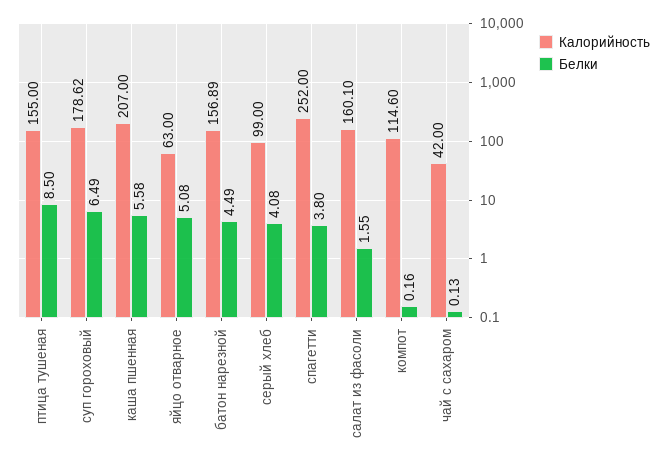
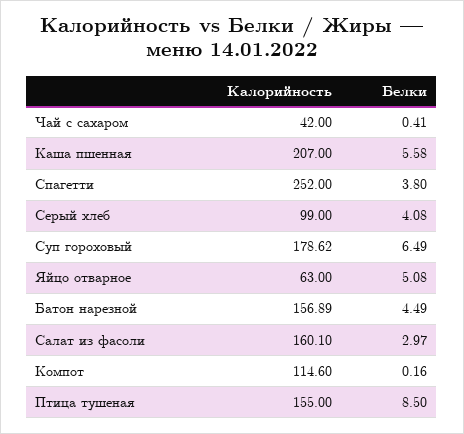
Белки, салат из фасоли: 1.55 -> 2.97
Белки, чай с сахаром: 0.13 -> 0.41

